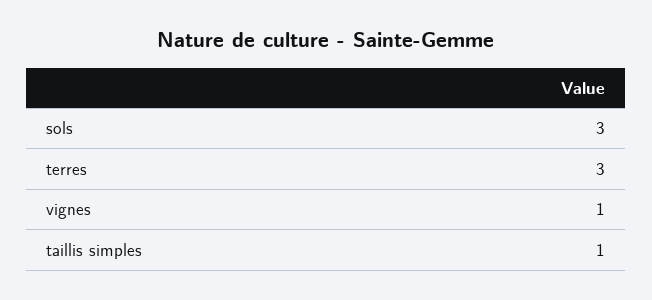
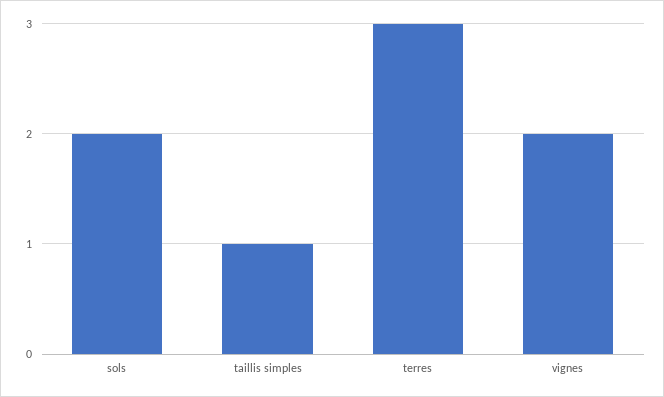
sols: 3 -> 2
vignes: 1 -> 2

